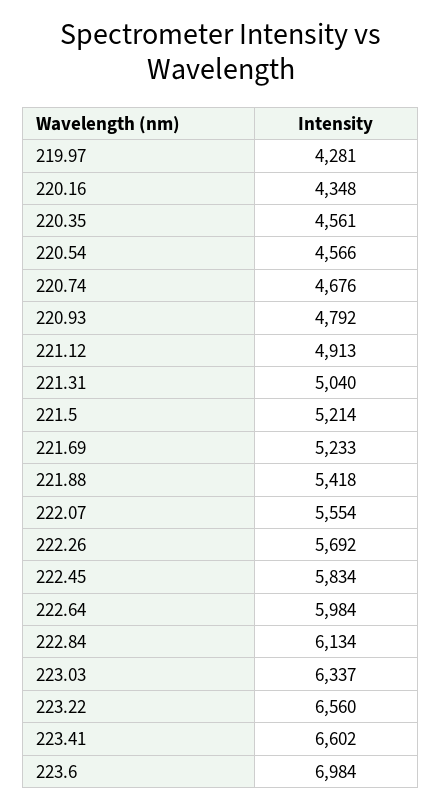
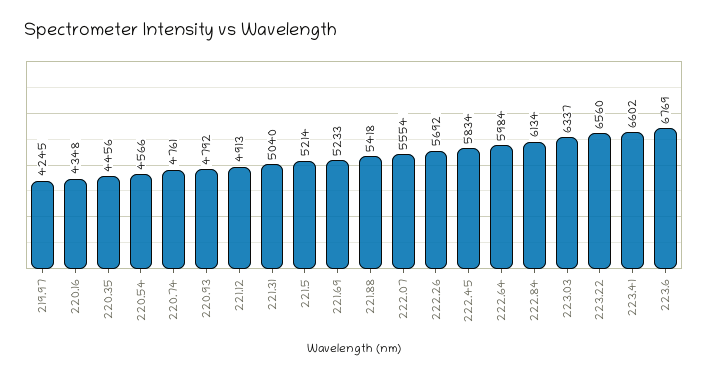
219.97: 4281 -> 4245
220.35: 4561 -> 4456
220.74: 4676 -> 4761
223.6: 6984 -> 6769

